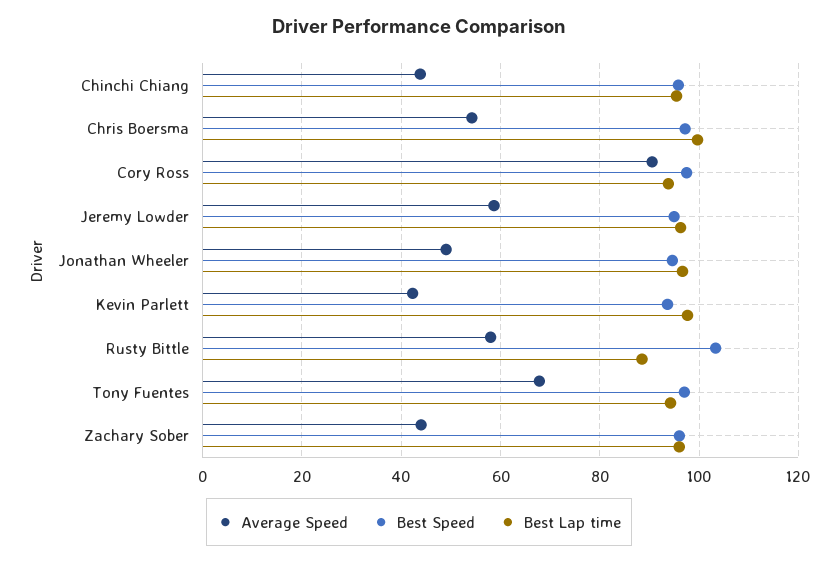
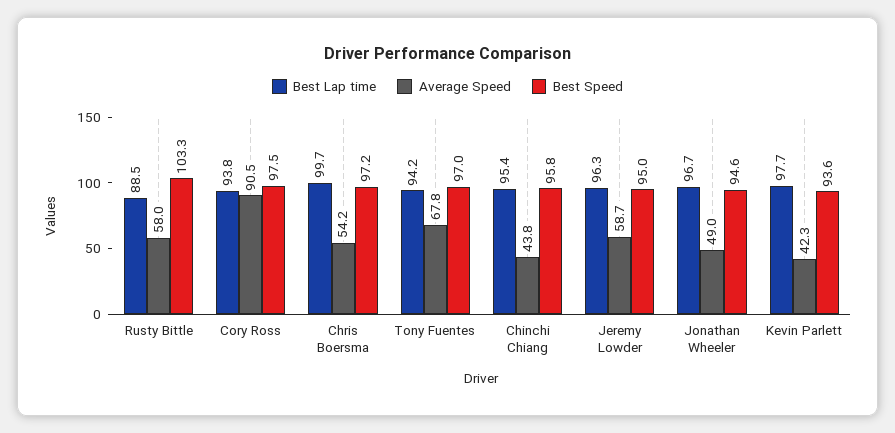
Average Speed, Zachary Sober: 44 -> none
Best Speed, Zachary Sober: 96 -> none
Best Lap time, Zachary Sober: 96 -> none

